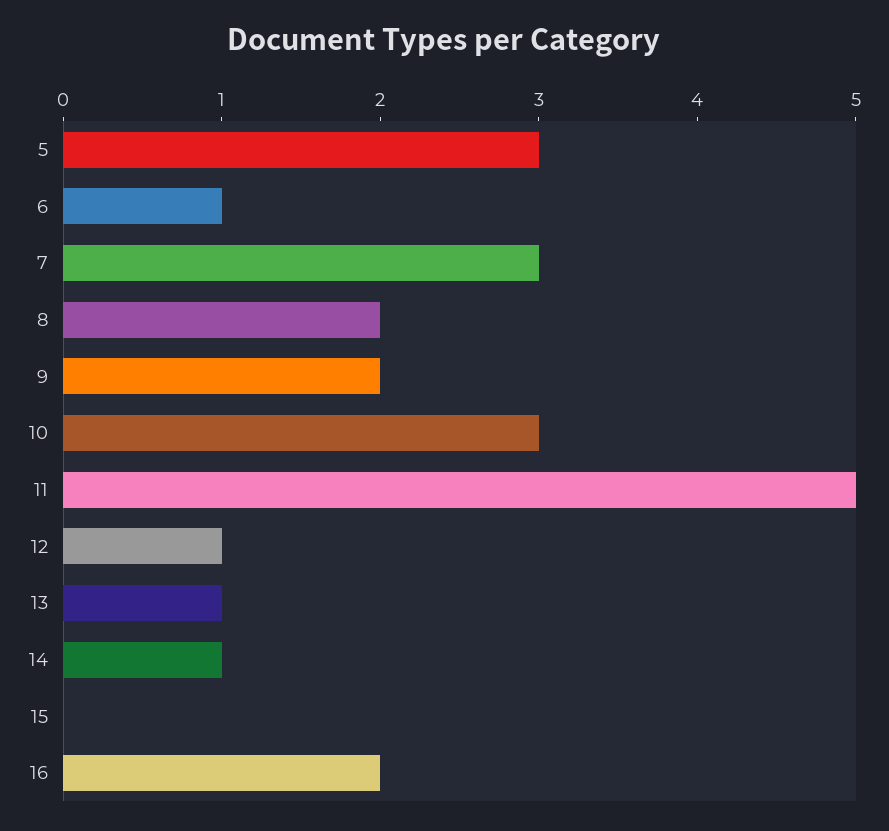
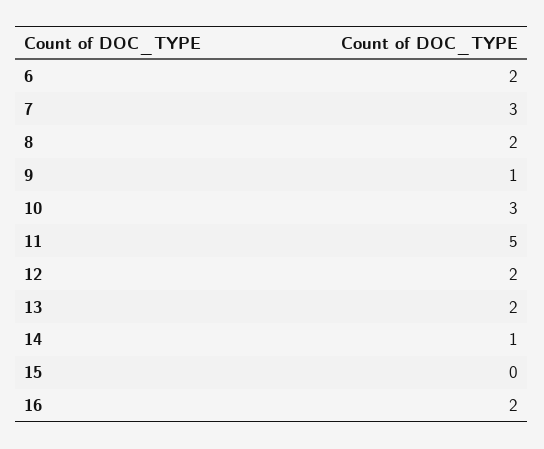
5: 3 -> none
6: 1 -> 2
9: 2 -> 1
12: 1 -> 2
13: 1 -> 2

